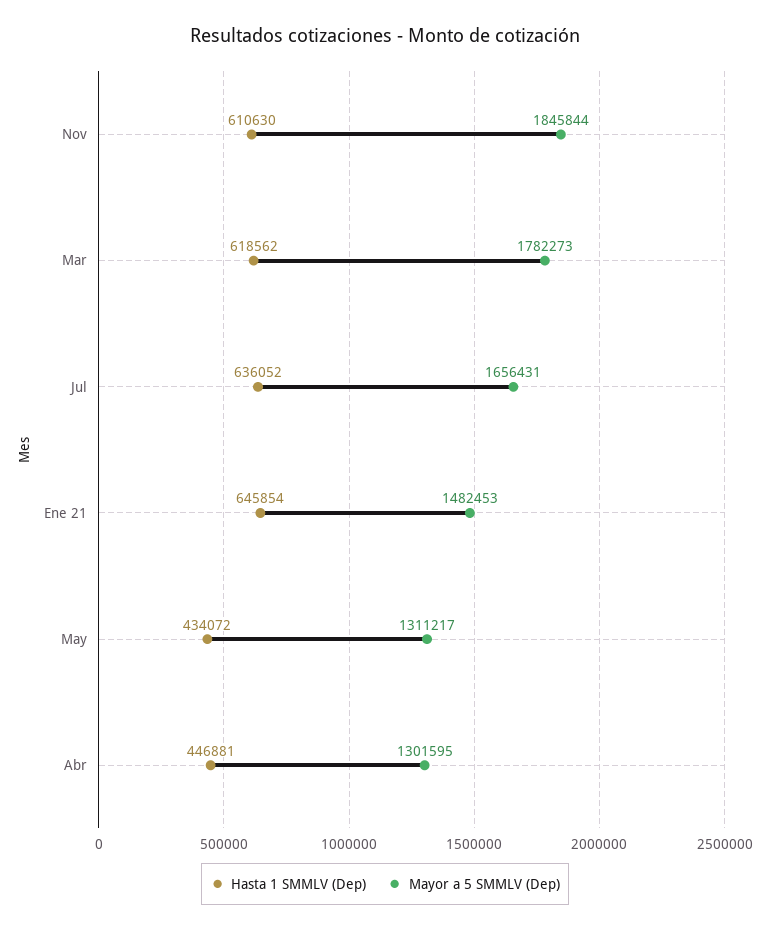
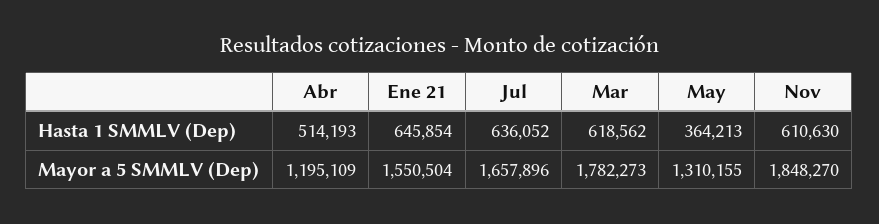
Mayor a 5 SMMLV (Dep), Nov: 1845844 -> 1848270
Mayor a 5 SMMLV (Dep), Jul: 1656431 -> 1657896
Mayor a 5 SMMLV (Dep), Ene 21: 1482453 -> 1550504
Hasta 1 SMMLV (Dep), May: 434072 -> 364213
Mayor a 5 SMMLV (Dep), May: 1311217 -> 1310155
Hasta 1 SMMLV (Dep), Abr: 446881 -> 514193
Mayor a 5 SMMLV (Dep), Abr: 1301595 -> 1195109

